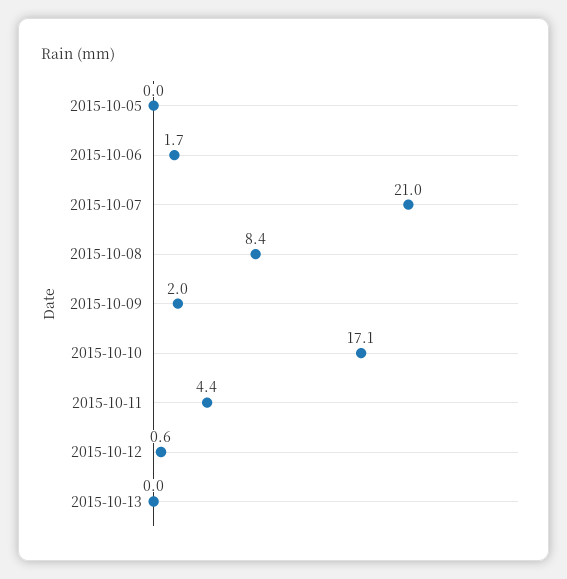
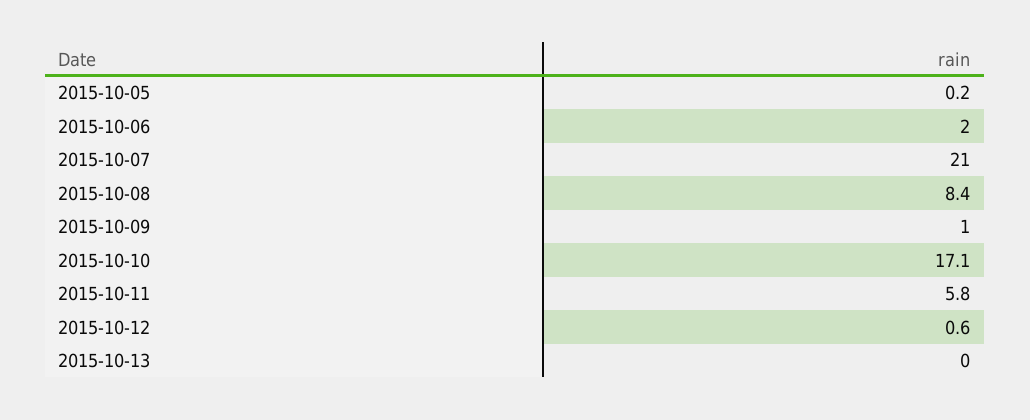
2015-10-05: 0 -> 0.2
2015-10-06: 1.7 -> 2
2015-10-09: 2 -> 1
2015-10-11: 4.4 -> 5.8

